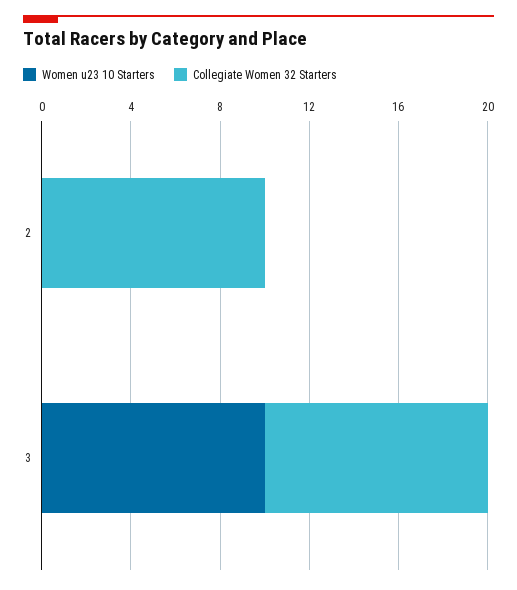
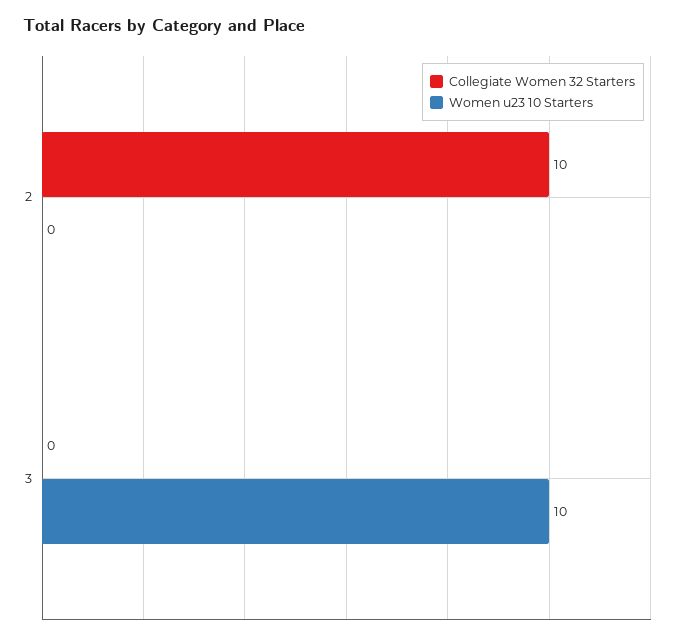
Collegiate Women 32 Starters, 3: 10 -> 0

